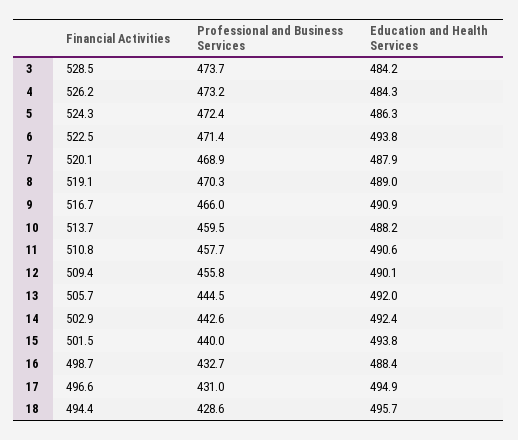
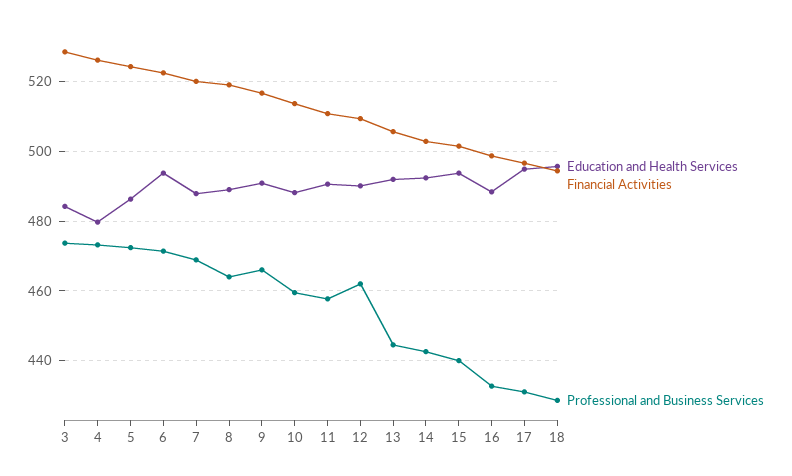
Education and Health Services, 4: 484.3 -> 480
Professional and Business Services, 8: 470.3 -> 464
Professional and Business Services, 12: 455.8 -> 462

